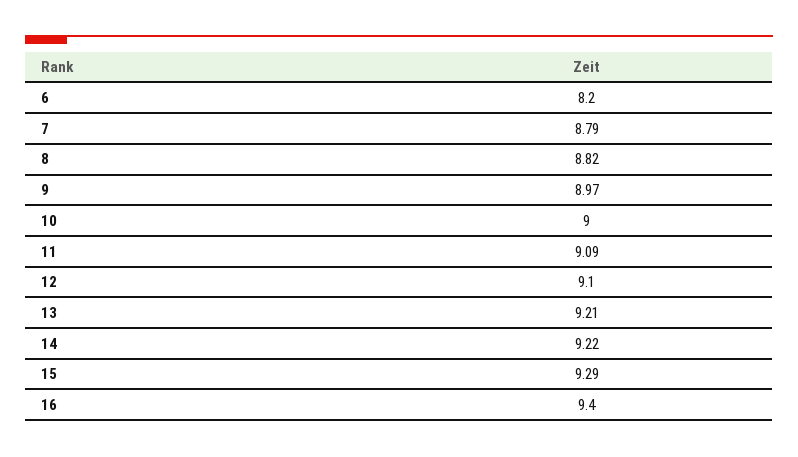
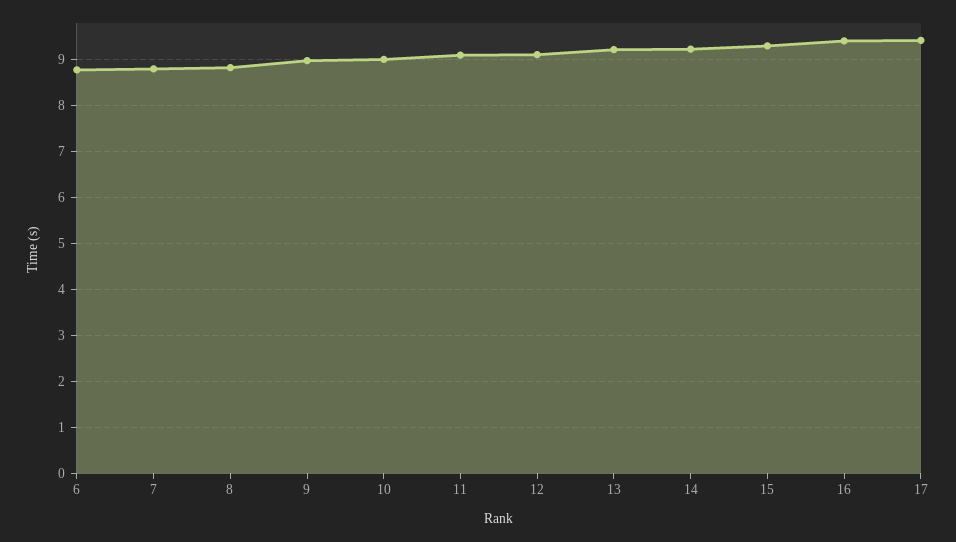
6: 8.2 -> 8.8
17: none -> 9.4

